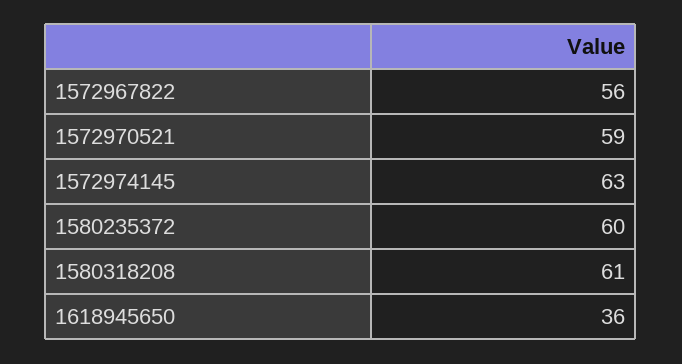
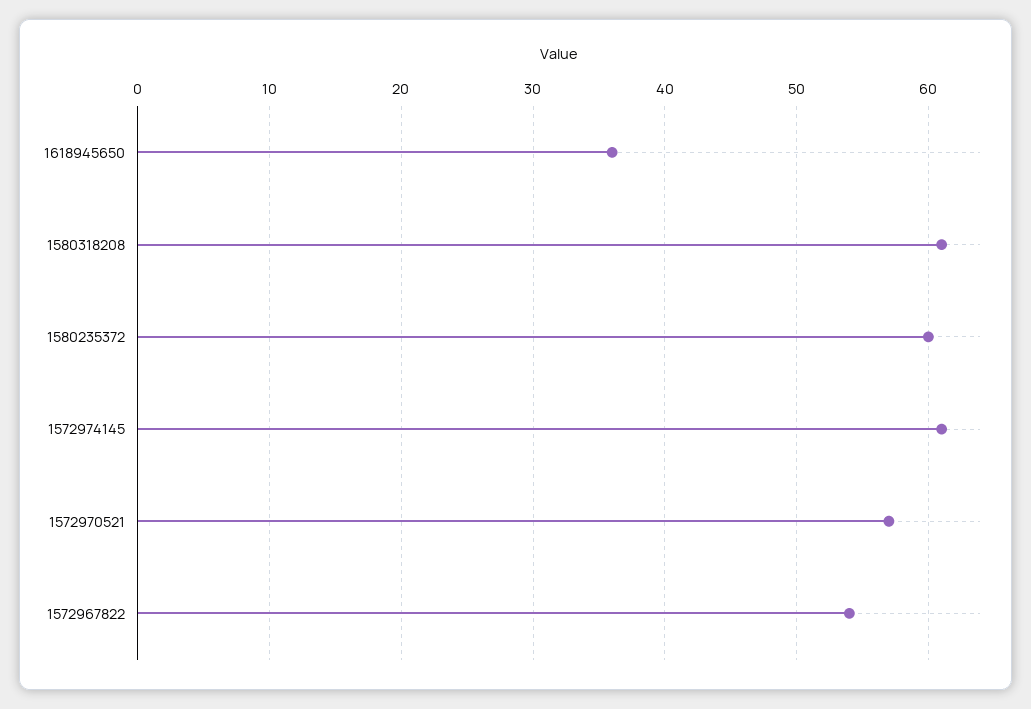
1572967822: 56 -> 54
1572970521: 59 -> 57
1572974145: 63 -> 61

